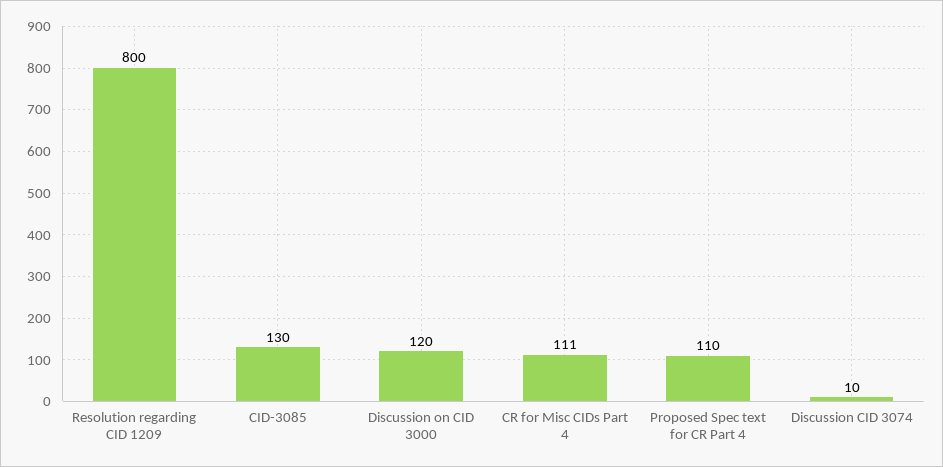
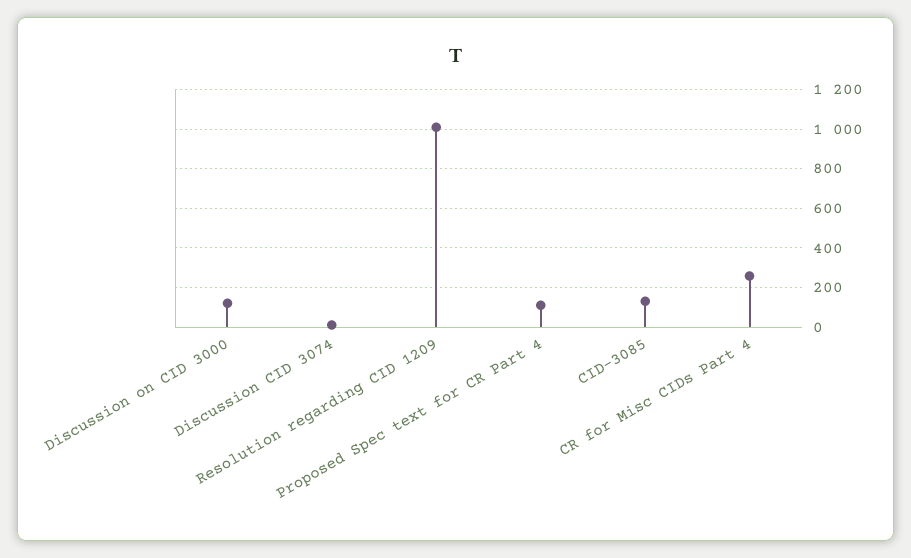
Resolution regarding CID 1209: 800 -> 1000
CR for Misc CIDs Part 4: 111 -> 250

